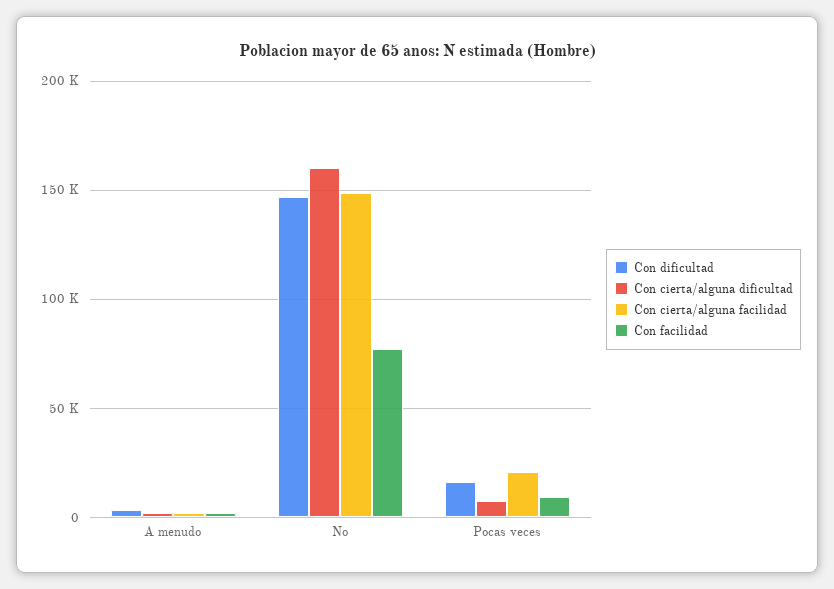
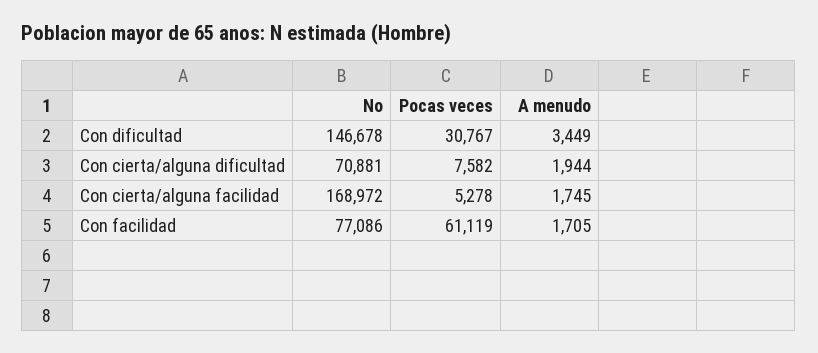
Con cierta/alguna dificultad, No: 160000 -> 70881
Con cierta/alguna facilidad, No: 150000 -> 168972
Con dificultad, Pocas veces: 15000 -> 30767
Con cierta/alguna facilidad, Pocas veces: 20000 -> 5278
Con facilidad, Pocas veces: 10000 -> 61119

